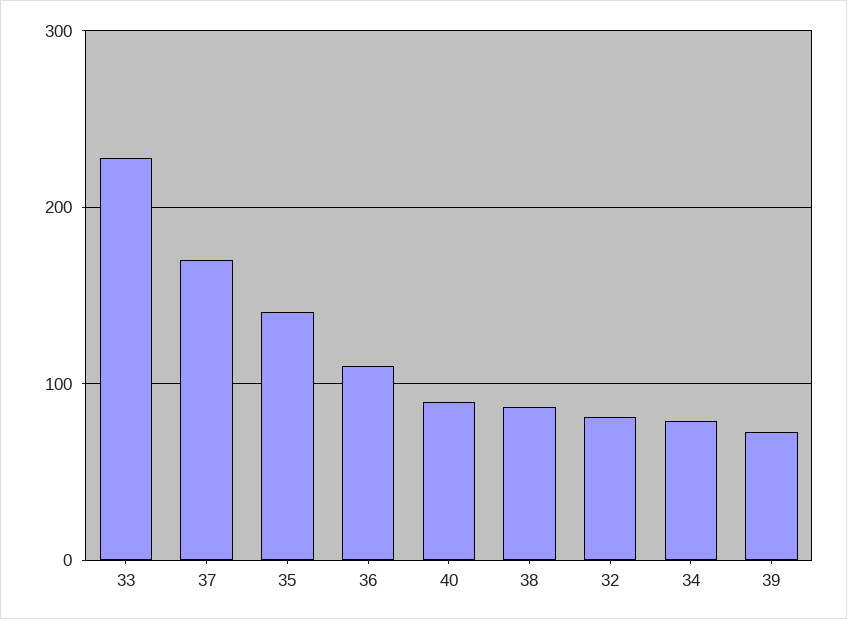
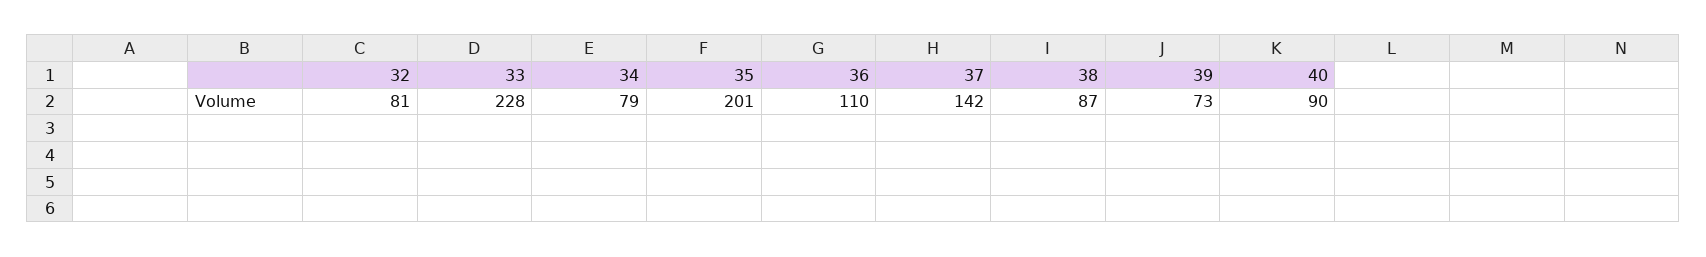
37: 170 -> 142
35: 140 -> 201

